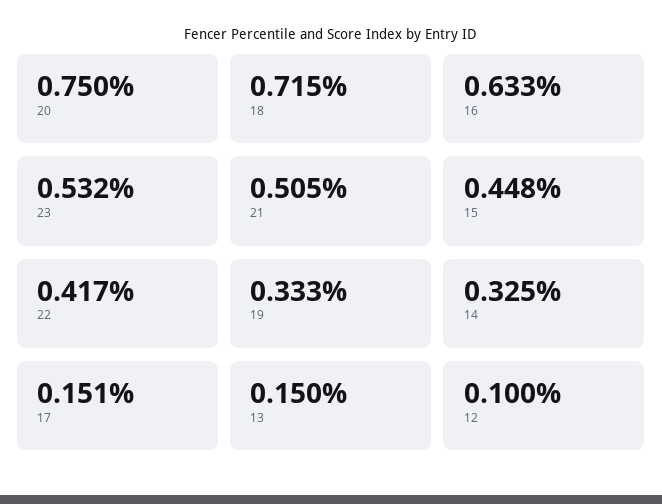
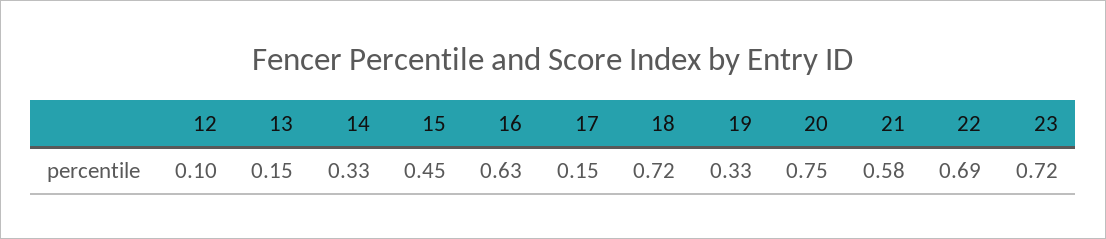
23: 0.532 -> 0.72
21: 0.505 -> 0.58
22: 0.417 -> 0.69

